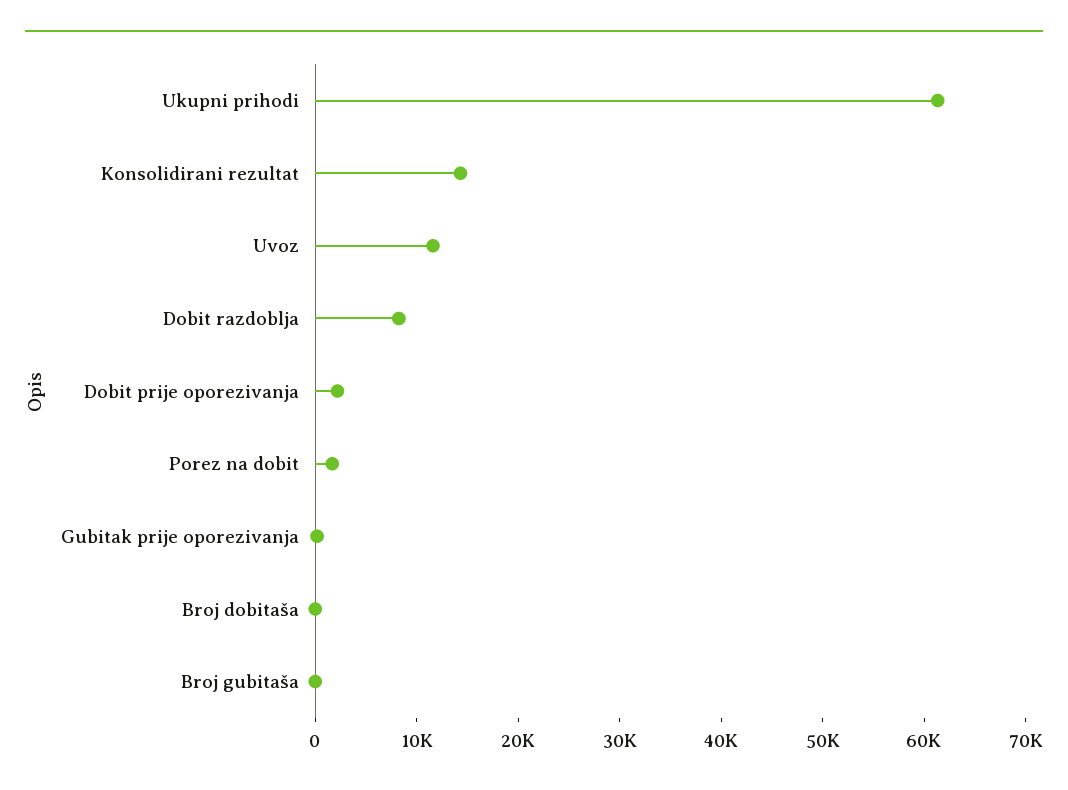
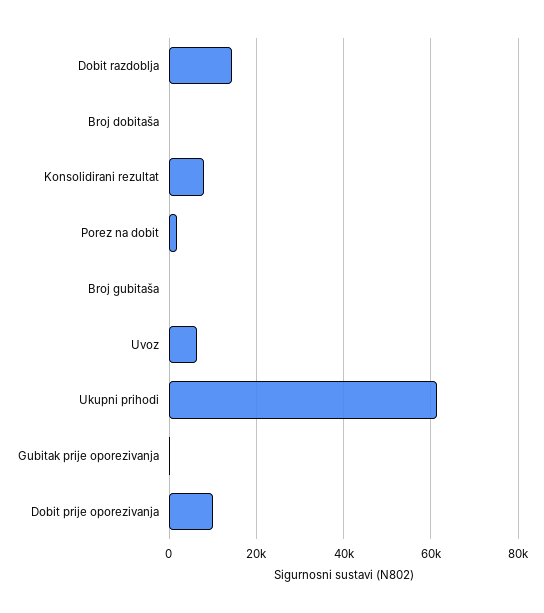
Konsolidirani rezultat: 14000 -> 8000
Uvoz: 12000 -> 6000
Dobit razdoblja: 8000 -> 14000
Dobit prije oporezivanja: 2000 -> 10000

